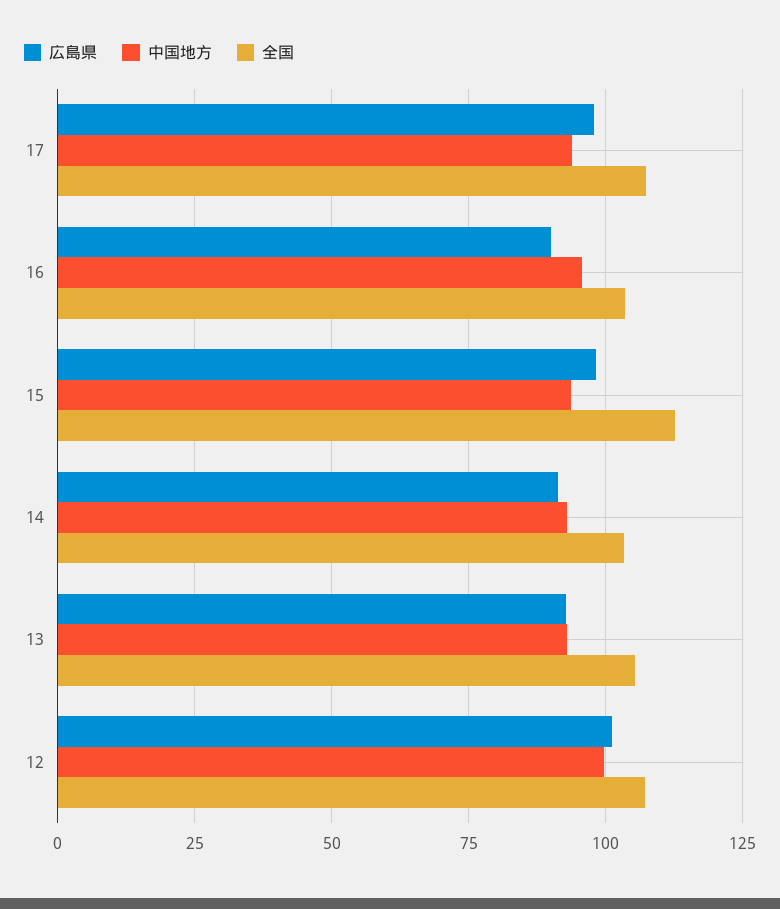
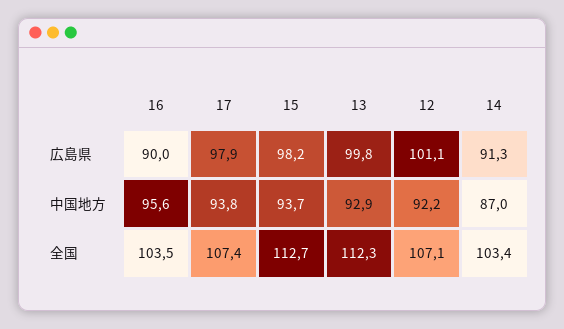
中国地方, 14: 92.5 -> 87
広島県, 13: 92.5 -> 99.8
全国, 13: 105 -> 112.3
中国地方, 12: 100 -> 92.2

